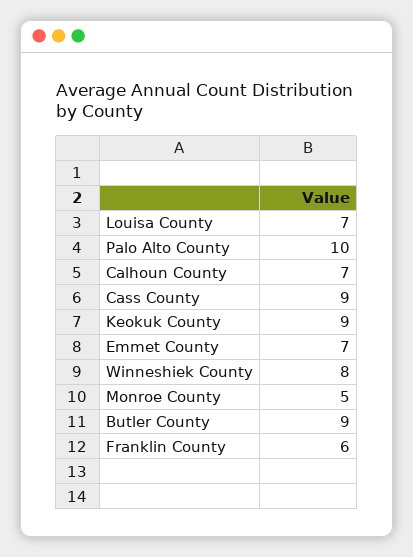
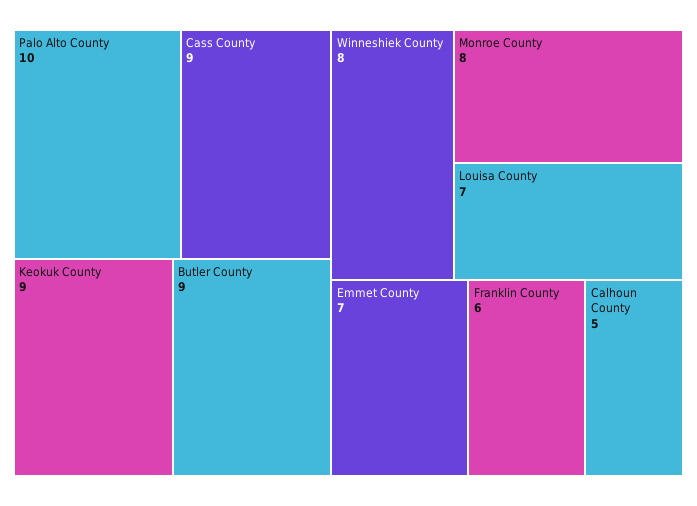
Calhoun County: 7 -> 5
Monroe County: 5 -> 8

